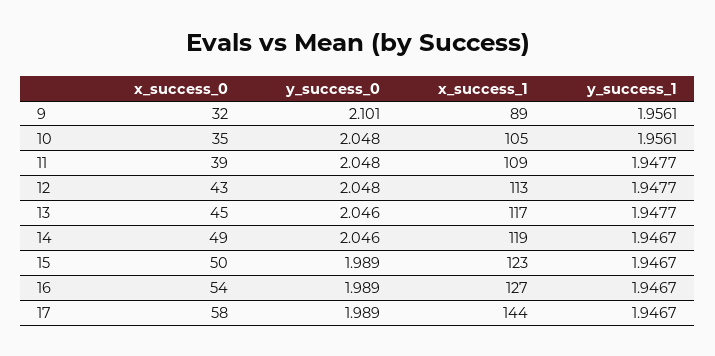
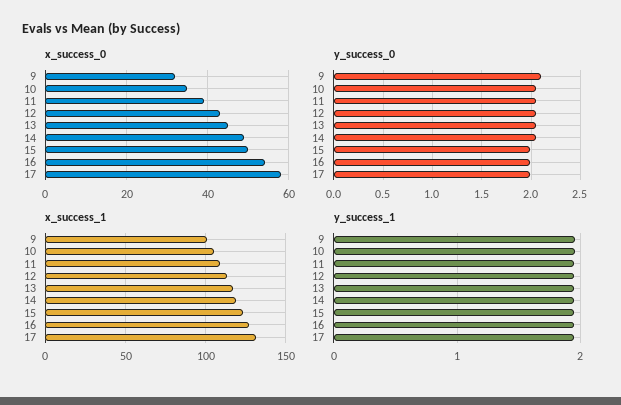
x_success_1, 9: 89 -> 100
x_success_1, 17: 144 -> 130

